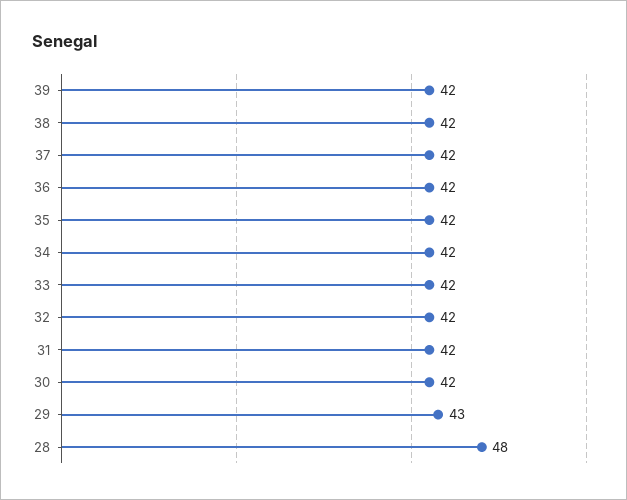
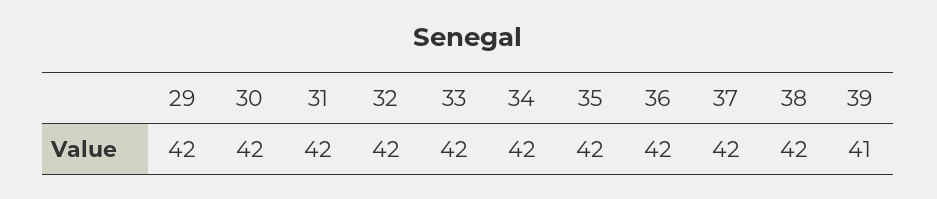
39: 42 -> 41
29: 43 -> 42
28: 48 -> none

